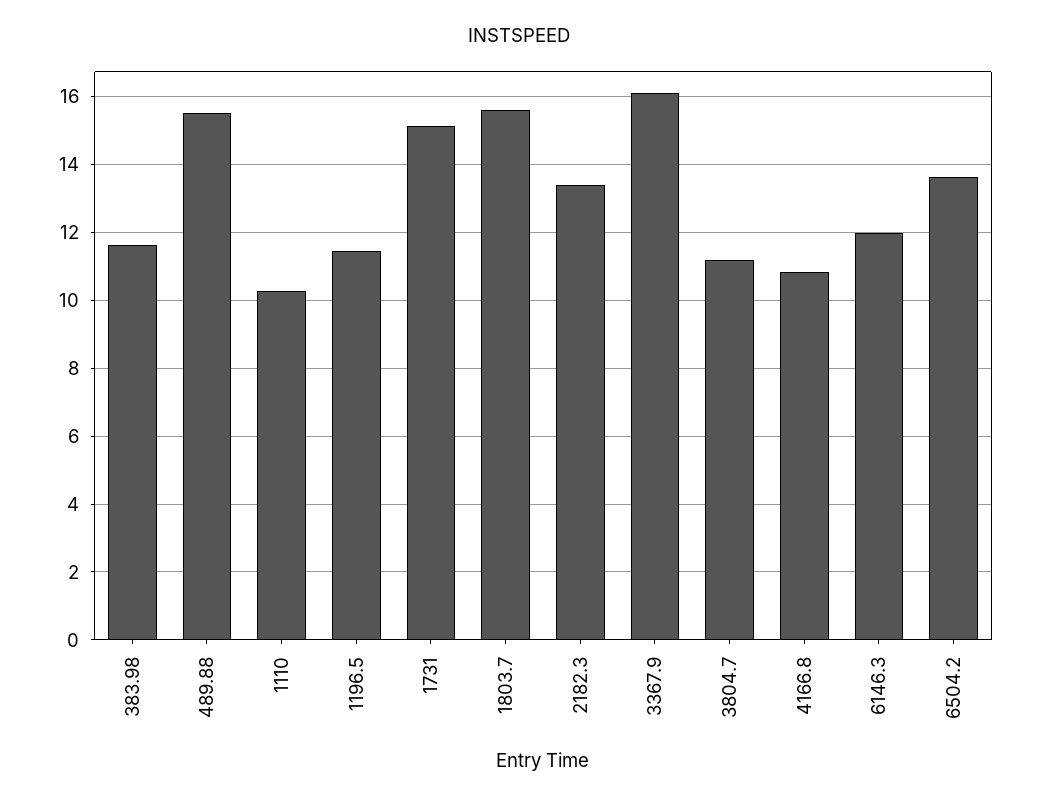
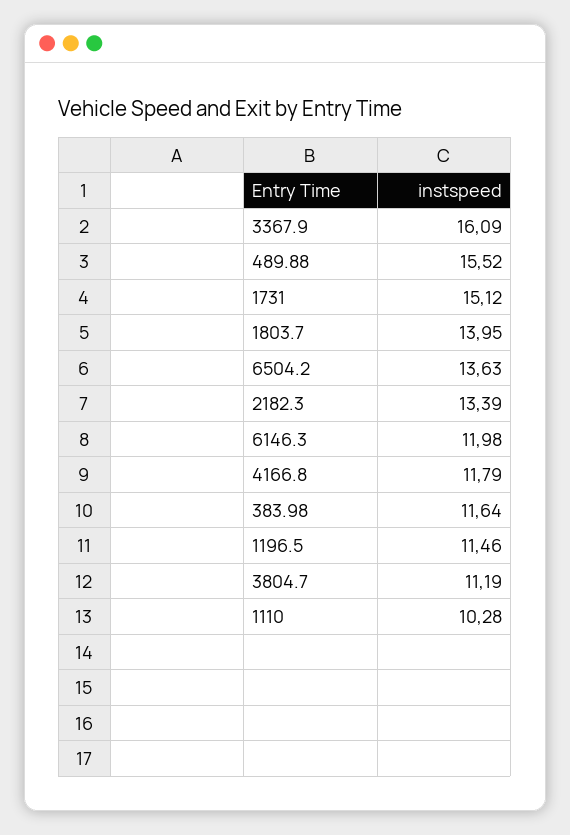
1803.7: 15.6 -> 13.95
4166.8: 10.8 -> 11.79

